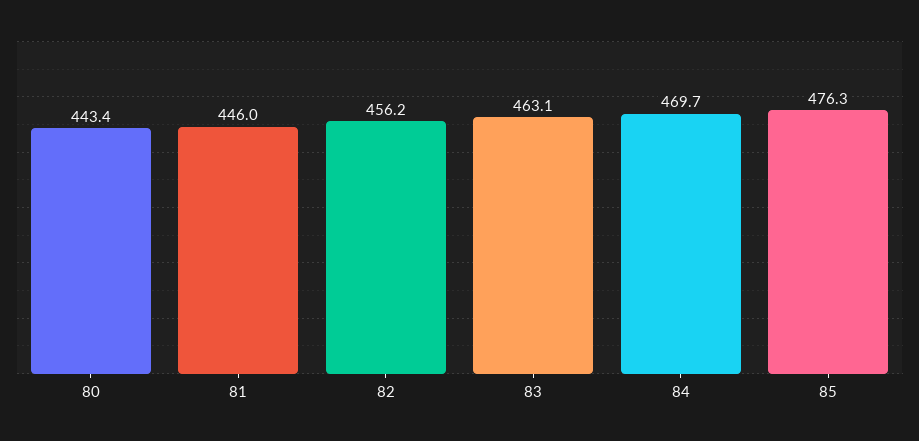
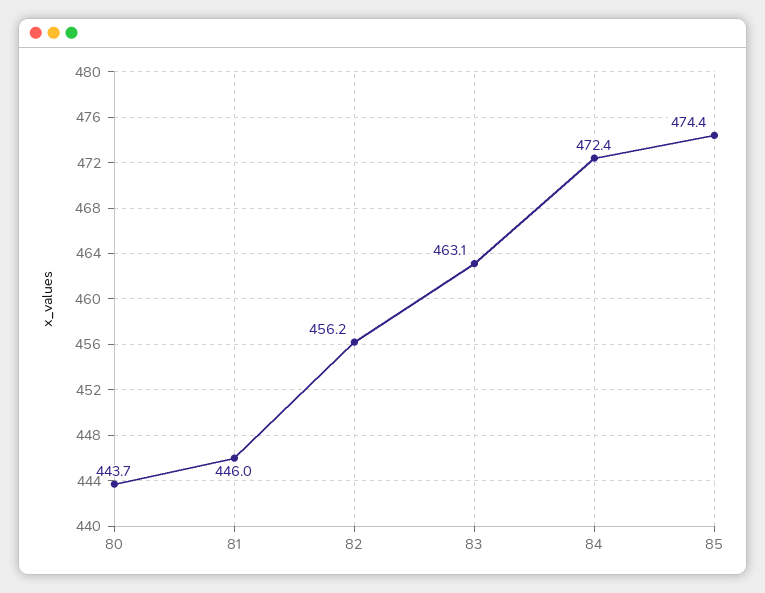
80: 443.4 -> 443.7
84: 469.7 -> 472.4
85: 476.3 -> 474.4

